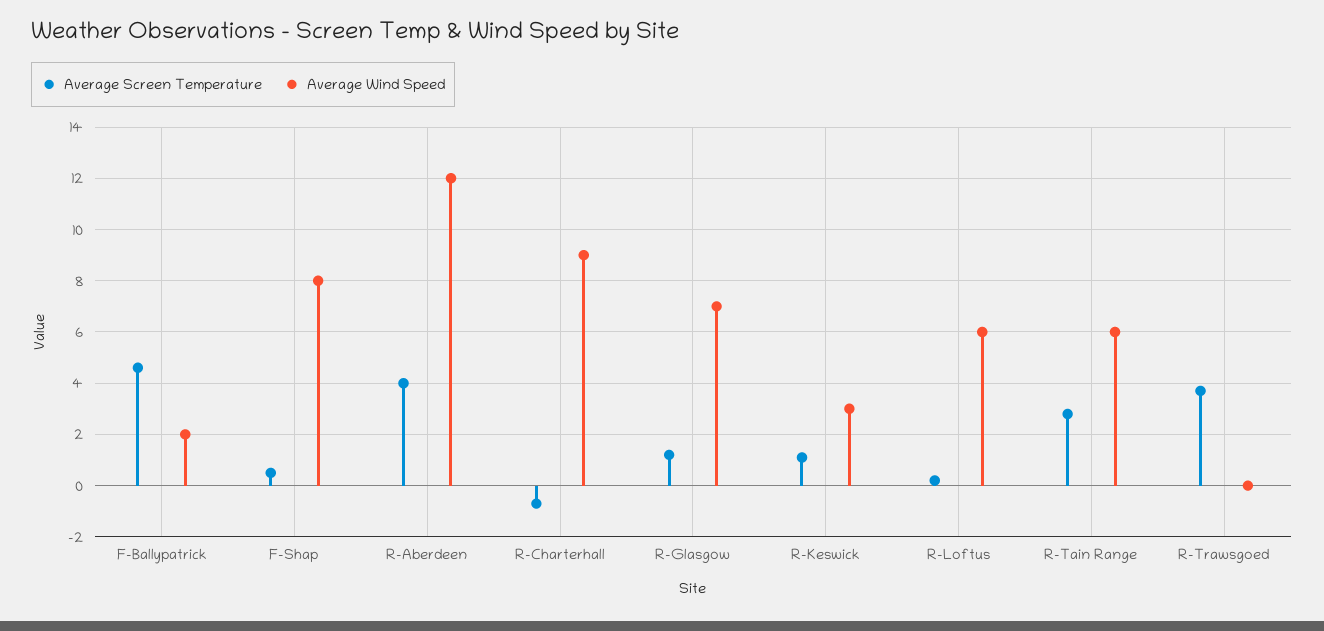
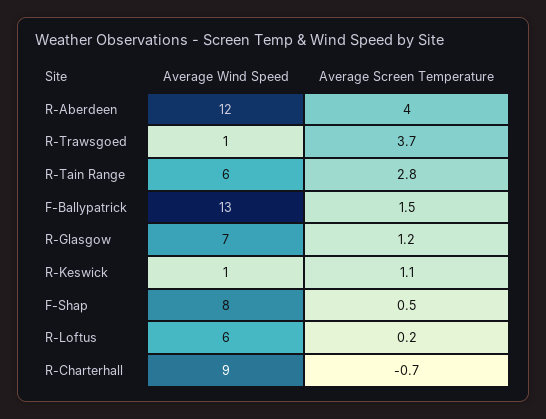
Average Screen Temperature, F-Ballypatrick: 4.5 -> 1.5
Average Wind Speed, F-Ballypatrick: 2 -> 13
Average Wind Speed, R-Keswick: 3 -> 1
Average Wind Speed, R-Trawsgoed: 0 -> 1

